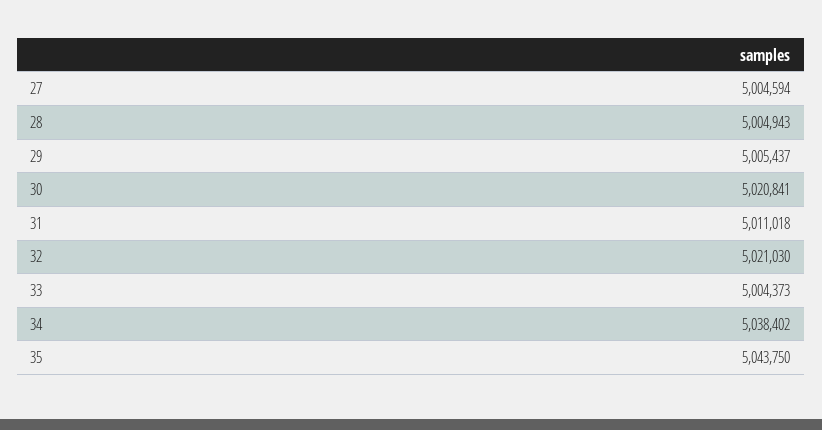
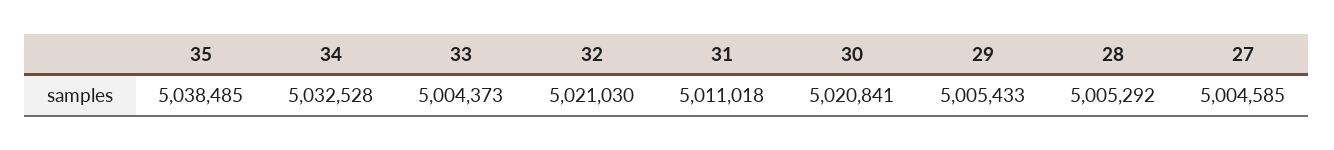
27: 5004594 -> 5004585
28: 5004943 -> 5005292
29: 5005437 -> 5005433
34: 5038402 -> 5032528
35: 5043750 -> 5038485

